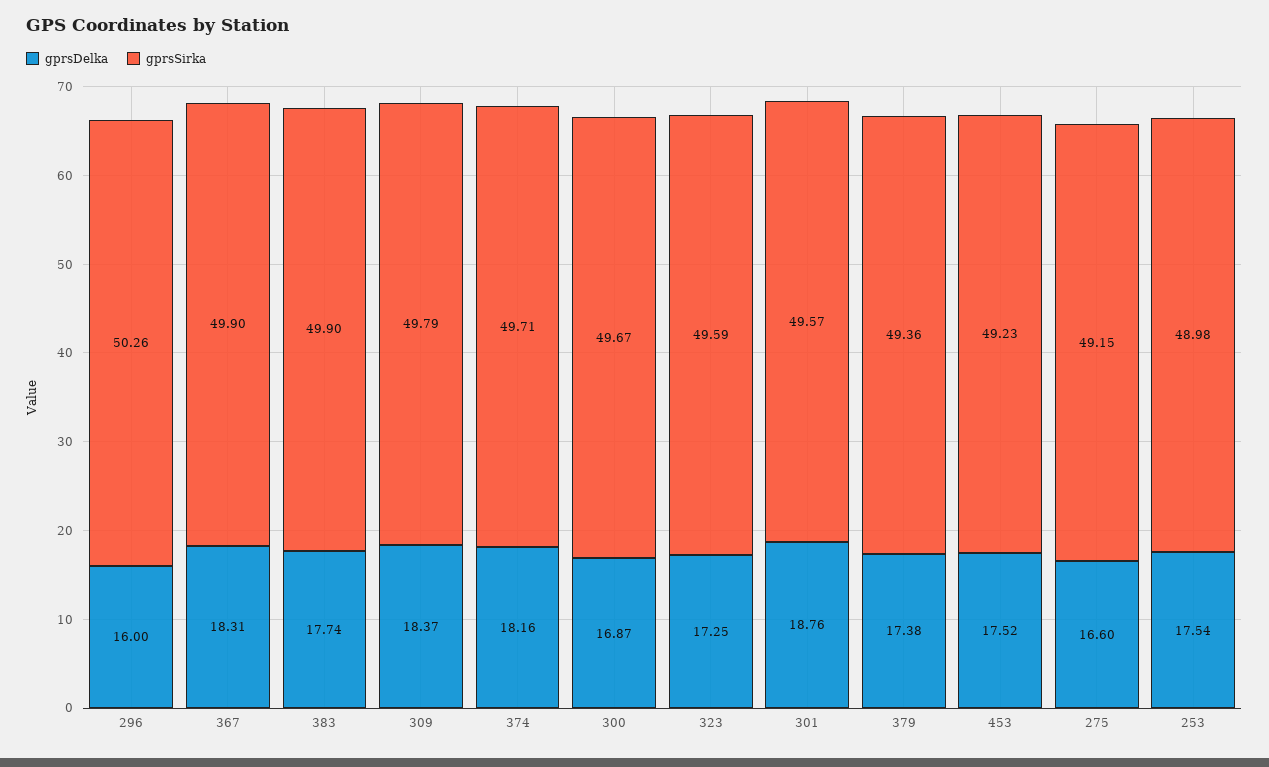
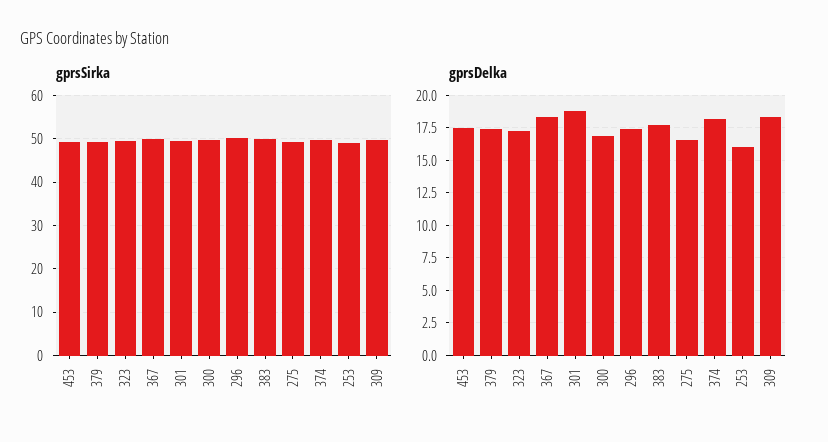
gprsDelka, 296: 16 -> 17.5
gprsDelka, 253: 17.54 -> 16

